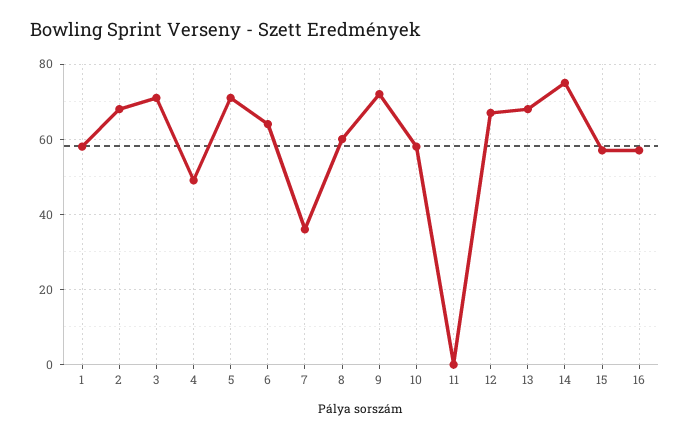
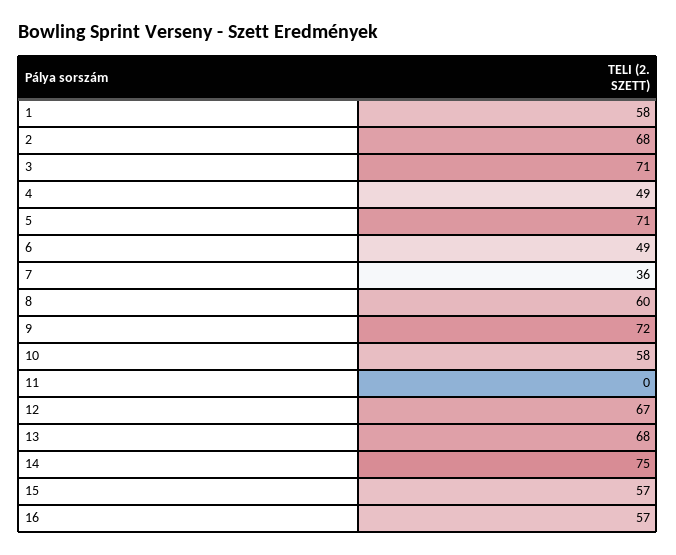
6: 65 -> 49

